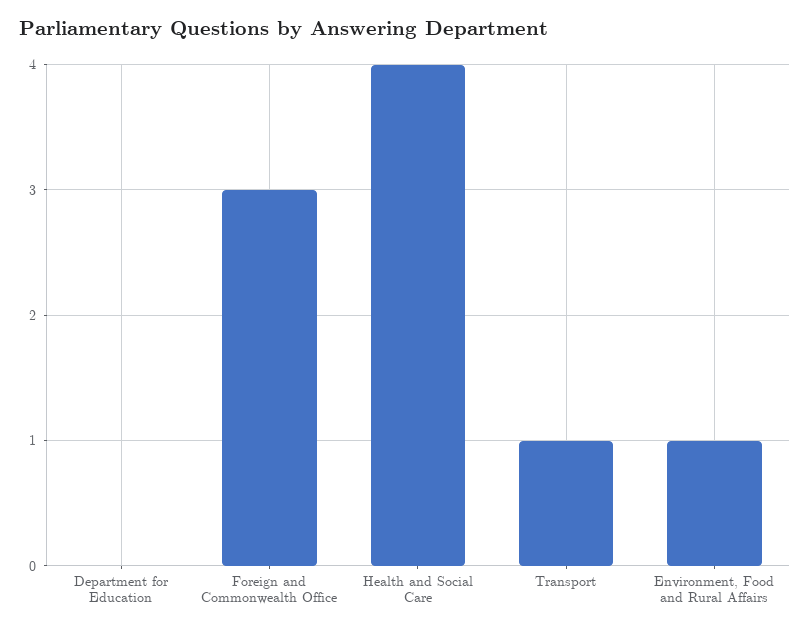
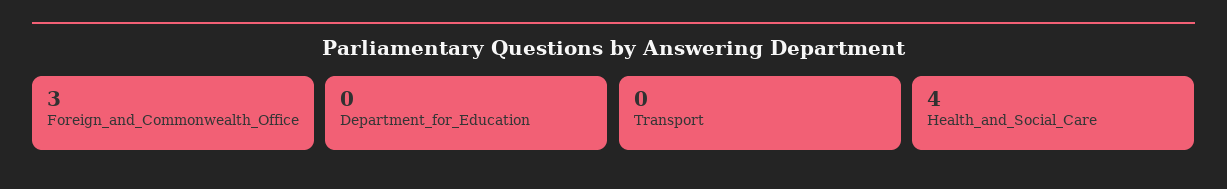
Transport: 1 -> 0
Environment, Food and Rural Affairs: 1 -> none

